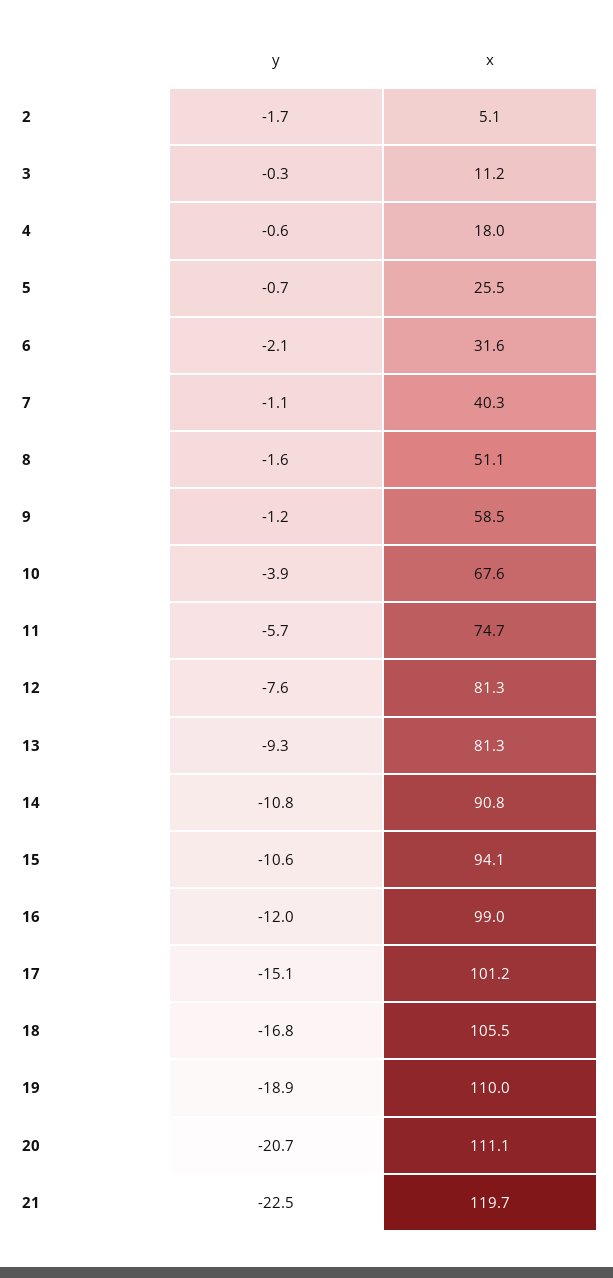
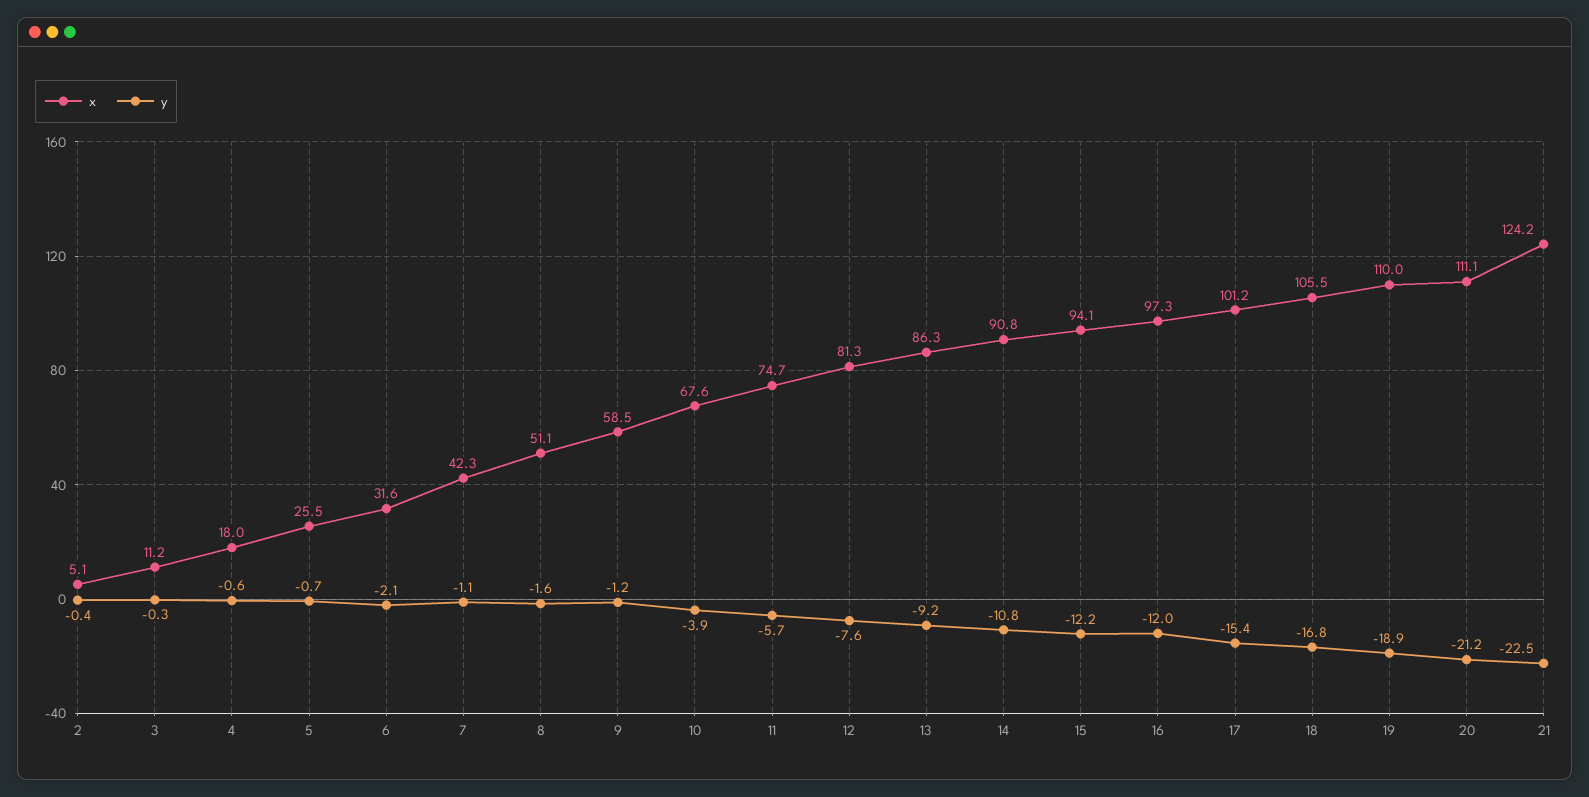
y, 2: -1.7 -> -0.4
x, 7: 40.3 -> 42.3
y, 13: -9.3 -> -9.2
x, 13: 81.3 -> 86.3
y, 15: -10.6 -> -12.2
x, 16: 99 -> 97.3
y, 17: -15.1 -> -15.4
y, 20: -20.7 -> -21.2
x, 21: 119.7 -> 124.2

